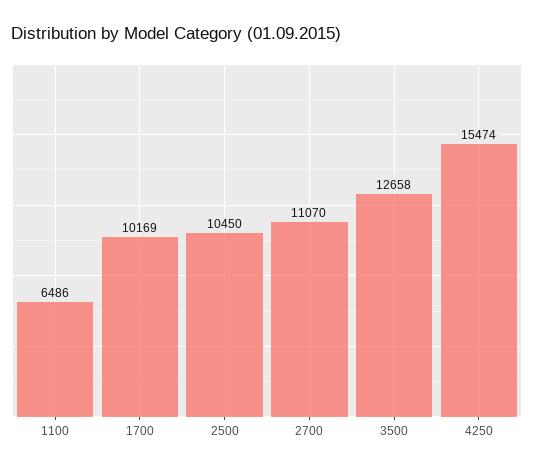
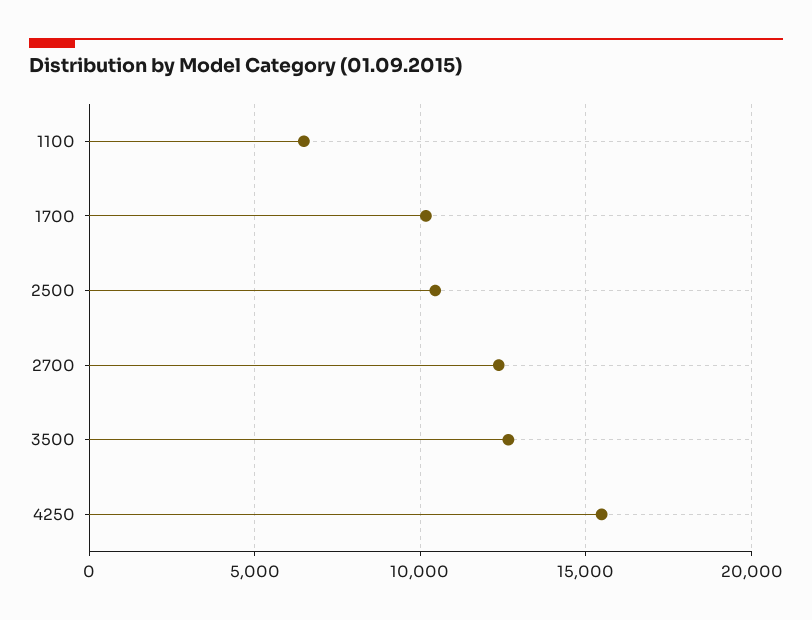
2700: 11070 -> 12500

